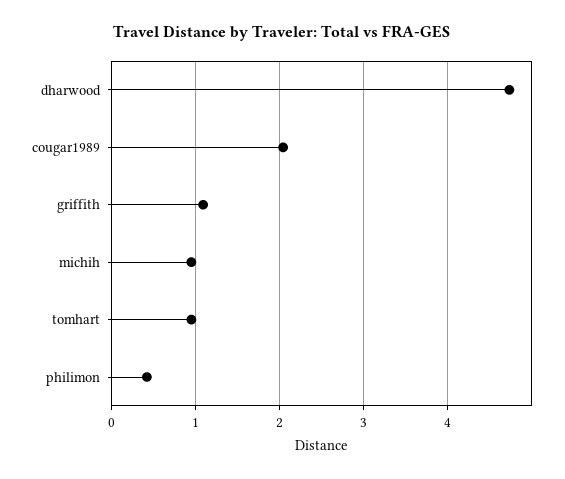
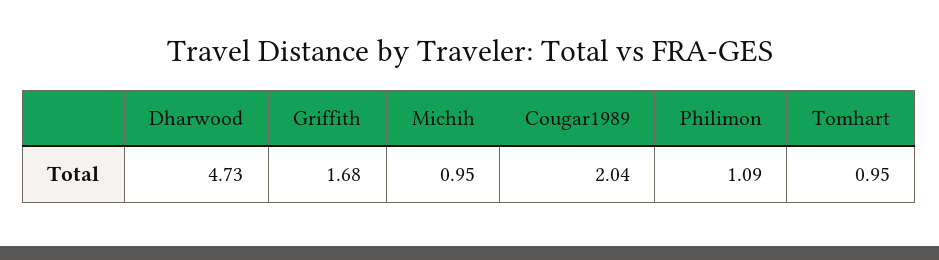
griffith: 1.1 -> 1.68
philimon: 0.4 -> 1.09

